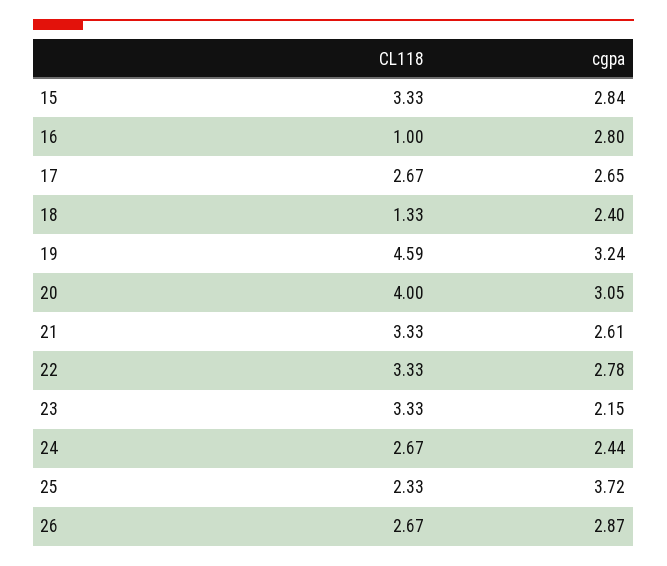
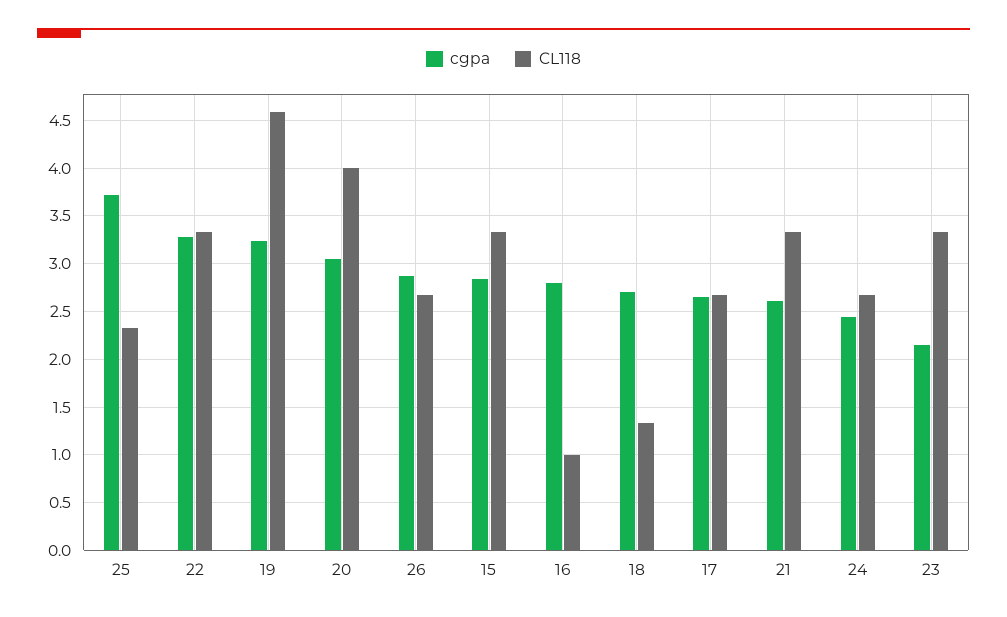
cgpa, 18: 2.4 -> 2.7
cgpa, 22: 2.78 -> 3.3

